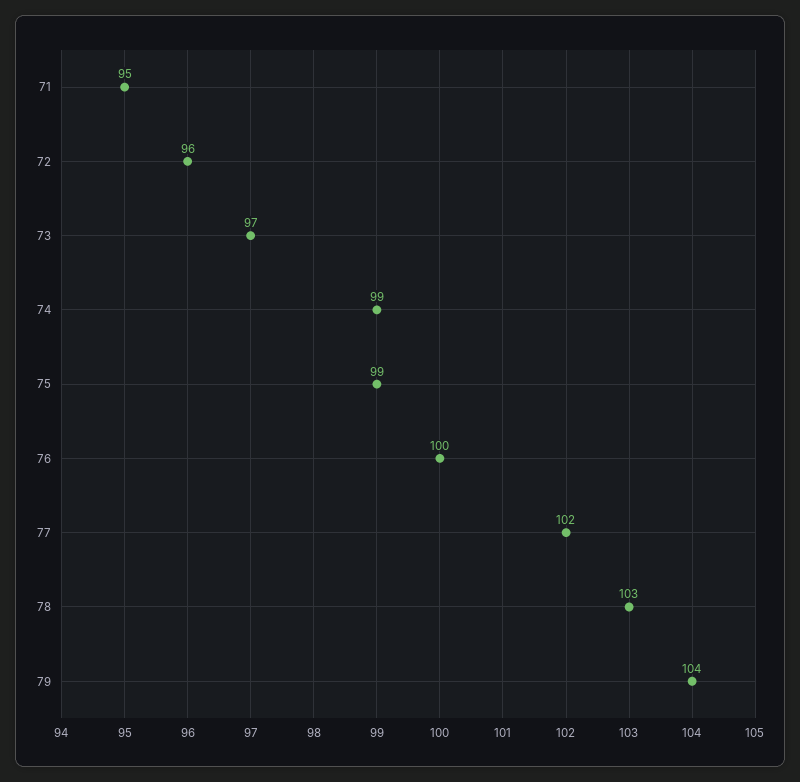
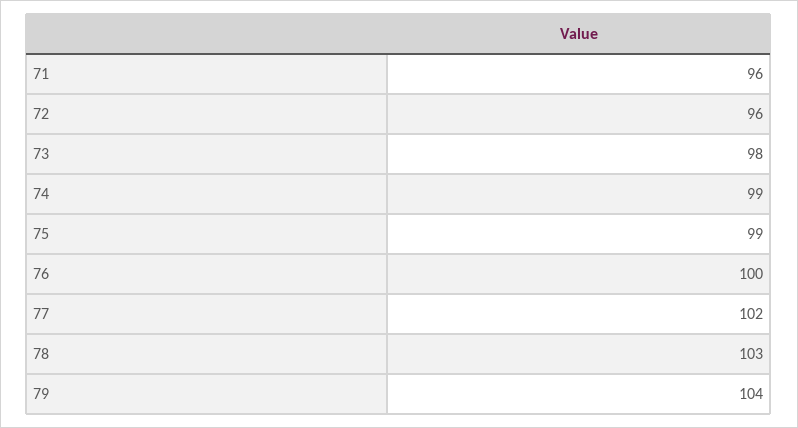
71: 95 -> 96
73: 97 -> 98

